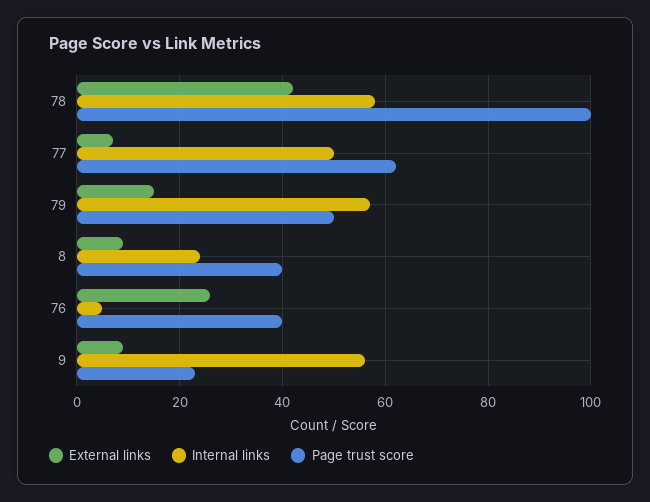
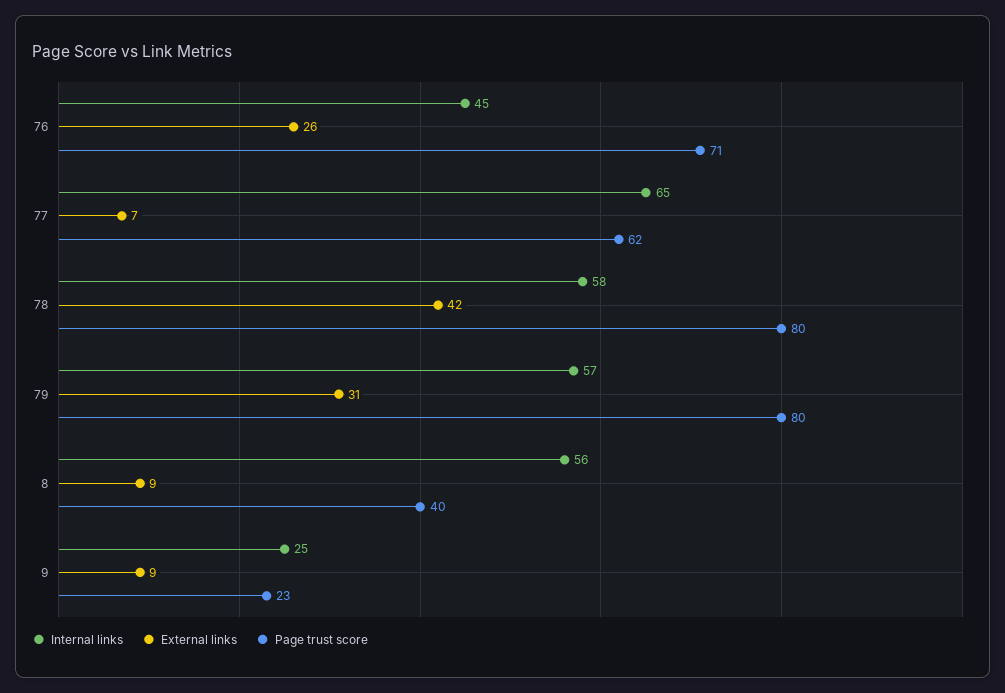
Page trust score, 78: 100 -> 80
Internal links, 77: 50 -> 65
External links, 79: 15 -> 31
Page trust score, 79: 50 -> 80
Internal links, 8: 25 -> 56
Internal links, 76: 5 -> 45
Page trust score, 76: 40 -> 71
Internal links, 9: 55 -> 25

